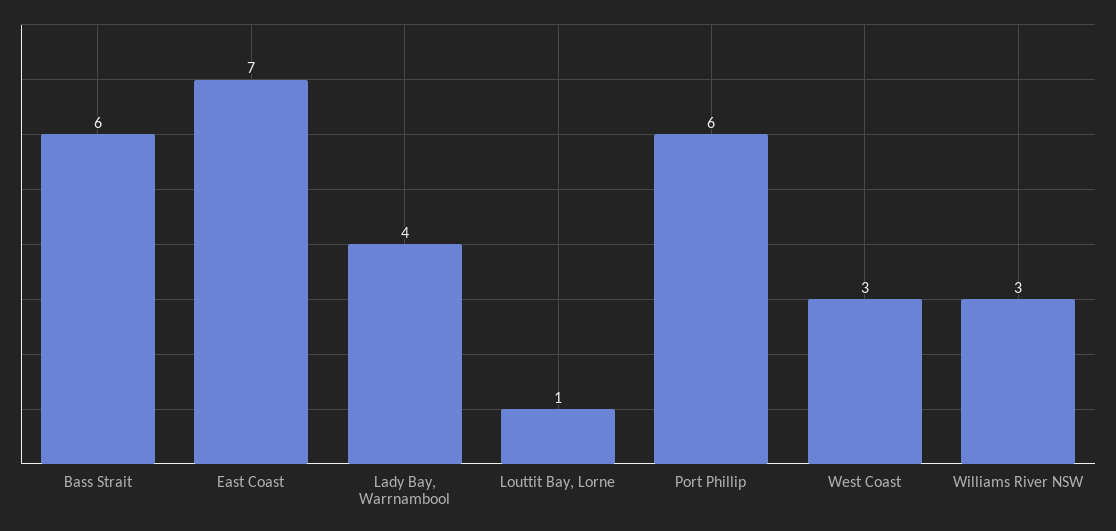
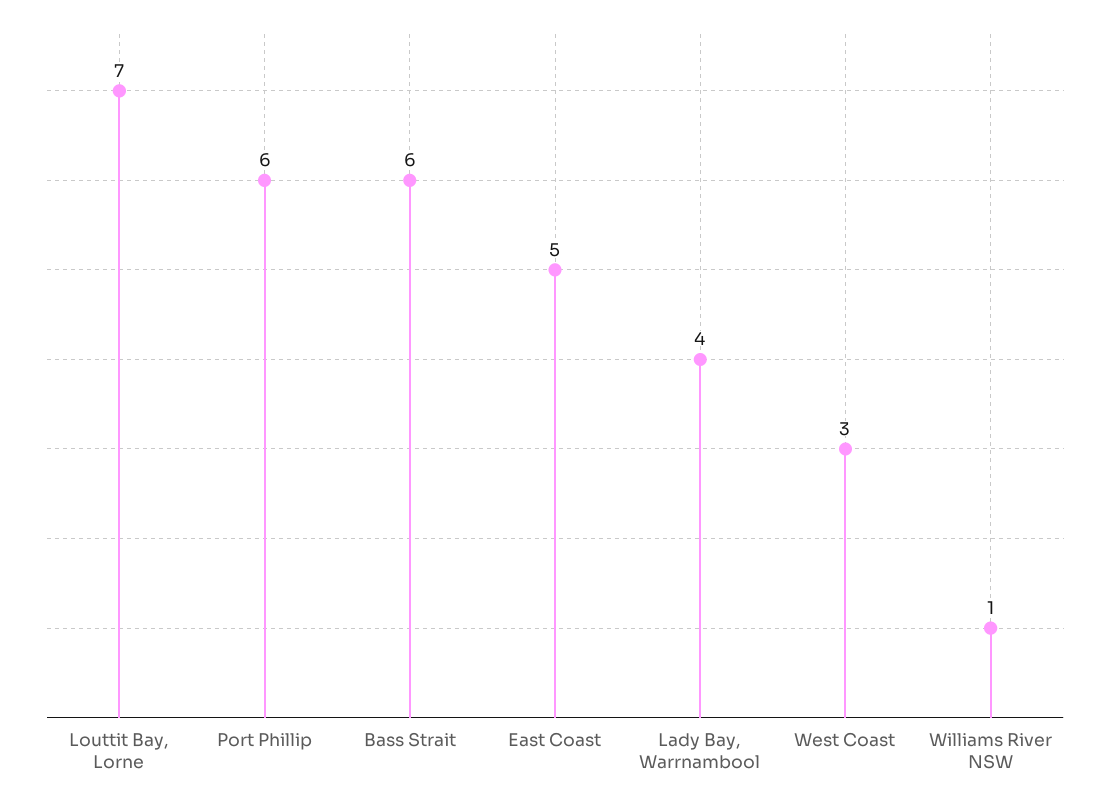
East Coast: 7 -> 5
Louttit Bay, Lorne: 1 -> 7
Williams River NSW: 3 -> 1

